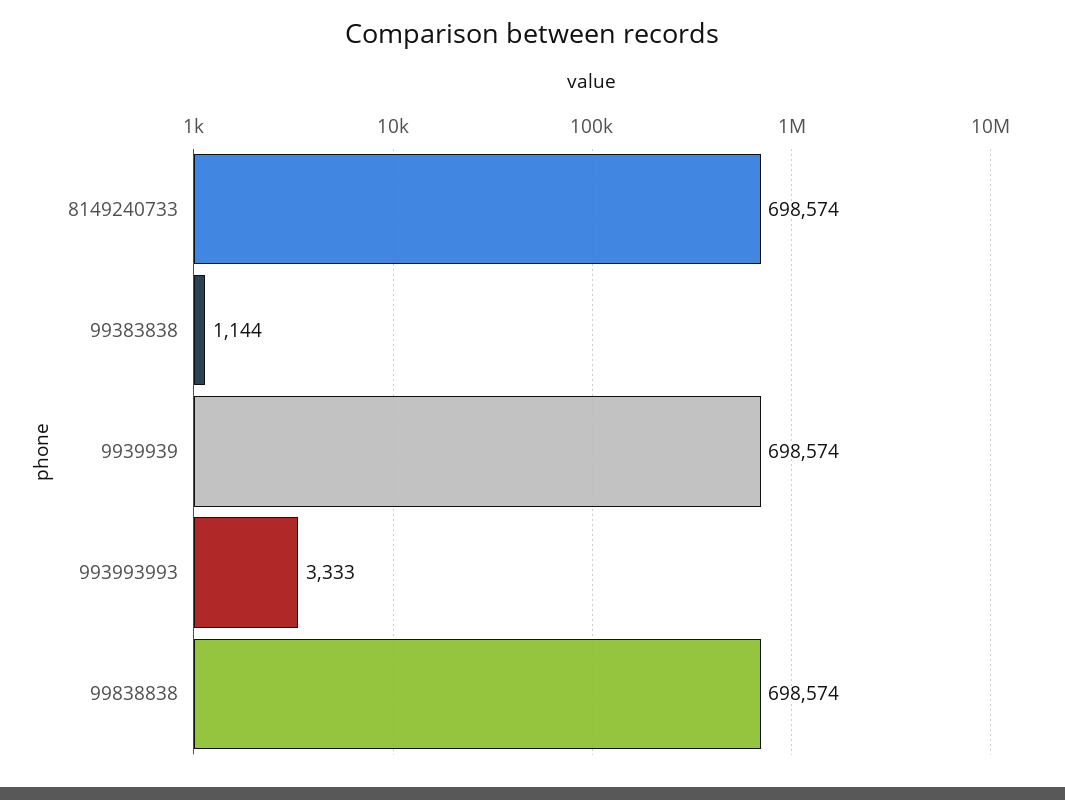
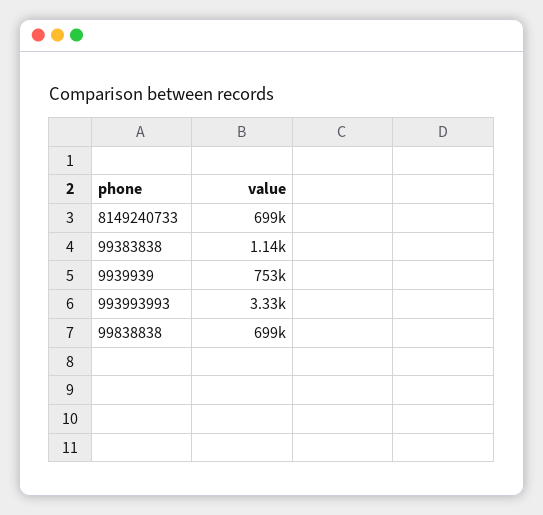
9939939: 698574 -> 753000

